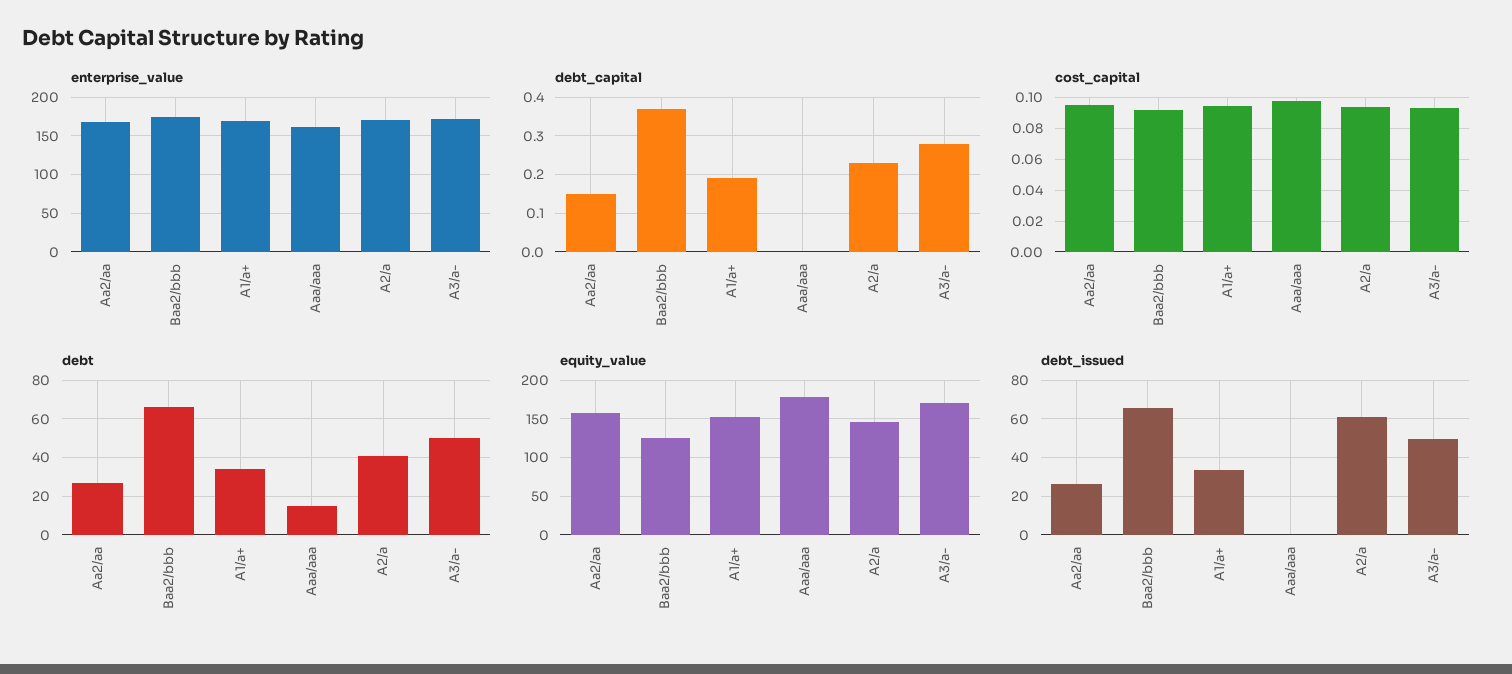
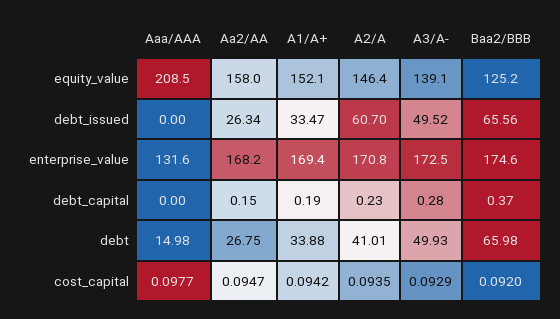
enterprise_value, Aaa/aaa: 160 -> 131.6
equity_value, Aaa/aaa: 180 -> 208.5
equity_value, A3/a-: 170 -> 139.1

